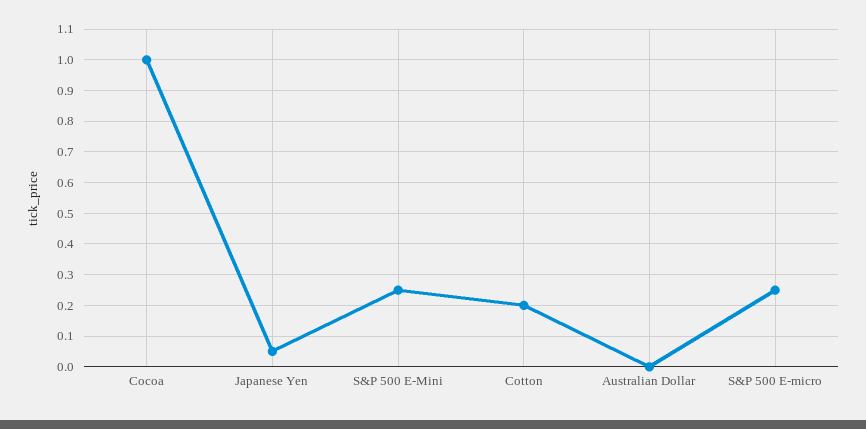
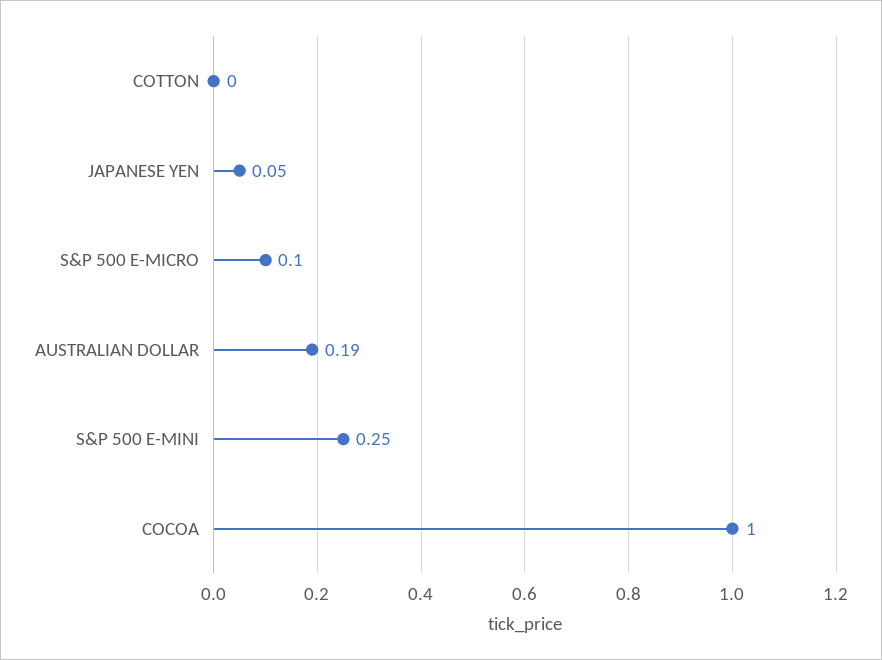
Cotton: 0.2 -> 0
Australian Dollar: 0 -> 0.19
S&P 500 E-micro: 0.25 -> 0.1

